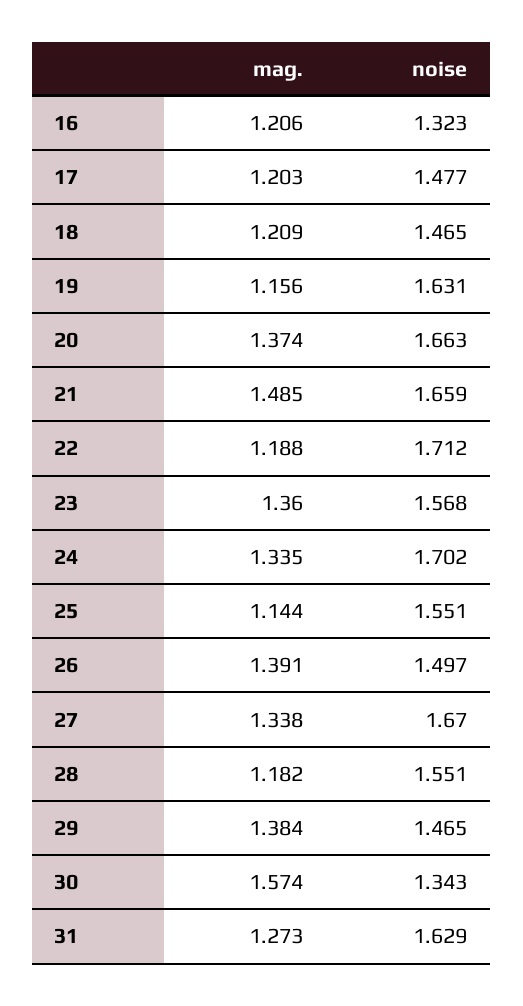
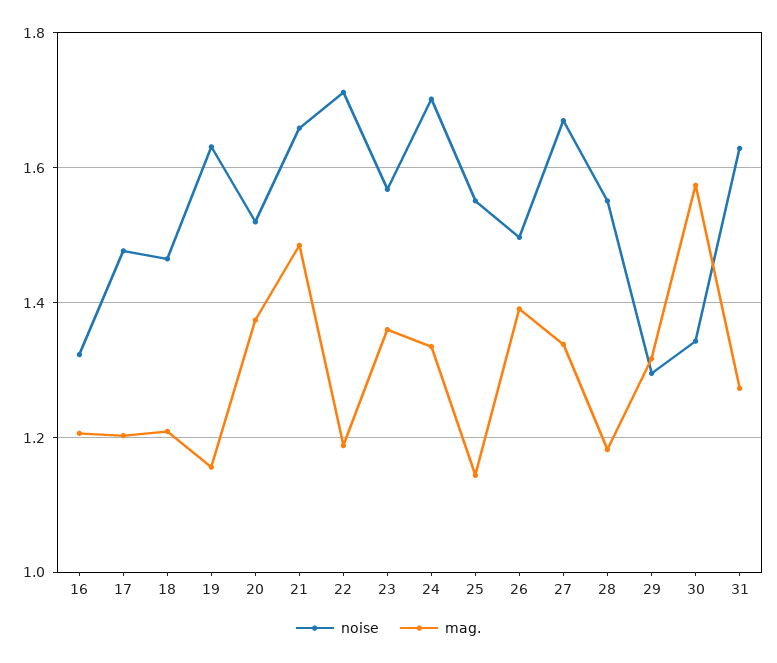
noise, 20: 1.663 -> 1.52
mag., 29: 1.384 -> 1.32
noise, 29: 1.465 -> 1.3

